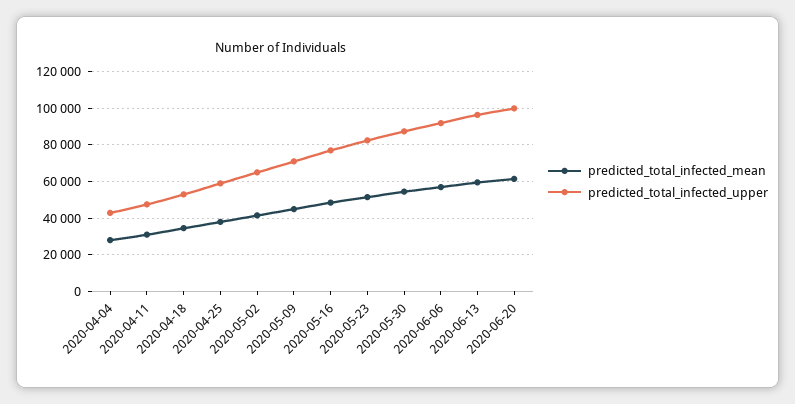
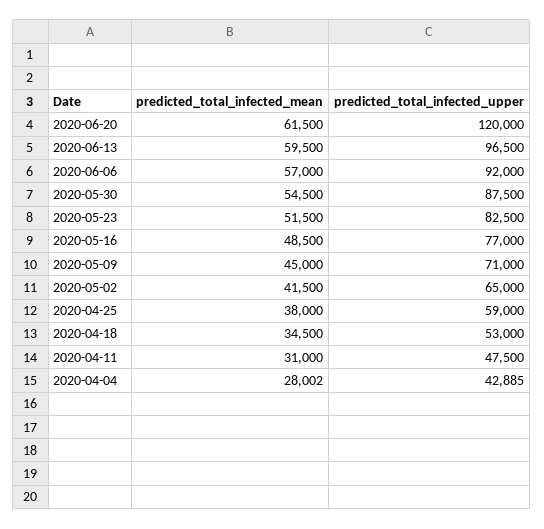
predicted_total_infected_upper, 2020-06-20: 100000 -> 120000

